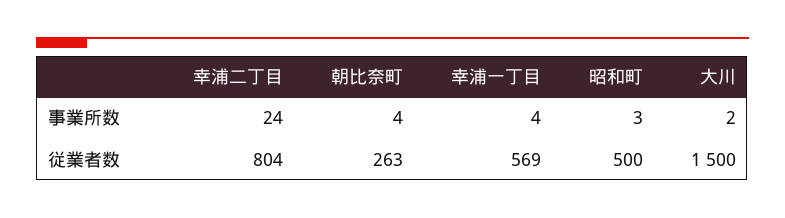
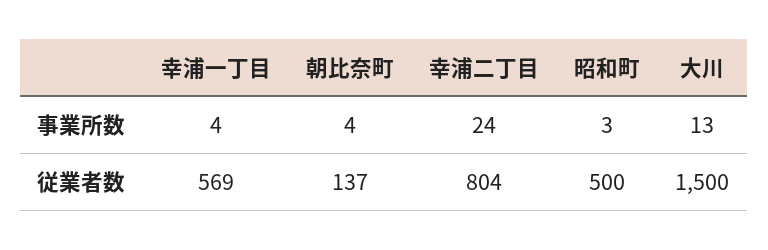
大川, 事業所数: 2 -> 13
朝比奈町, 従業者数: 263 -> 137

